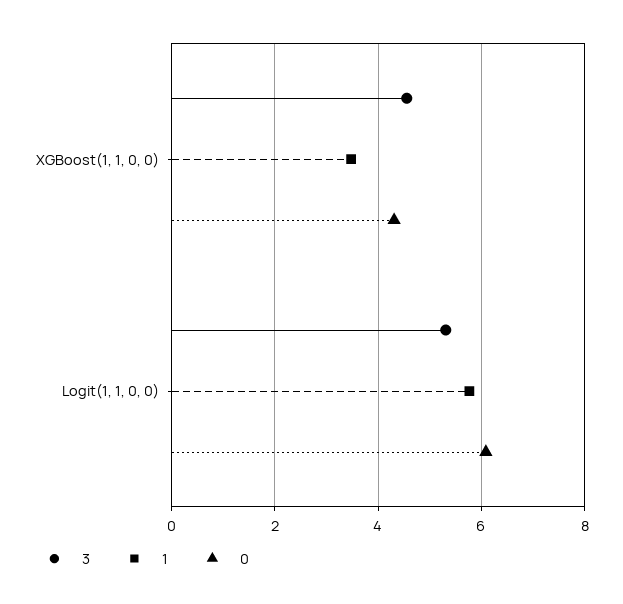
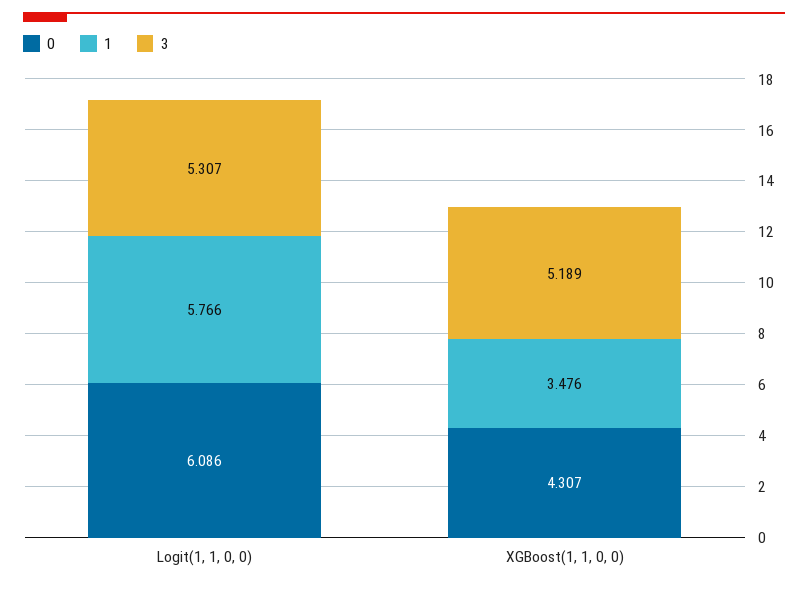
3, XGBoost(1, 1, 0, 0): 4.6 -> 5.189

